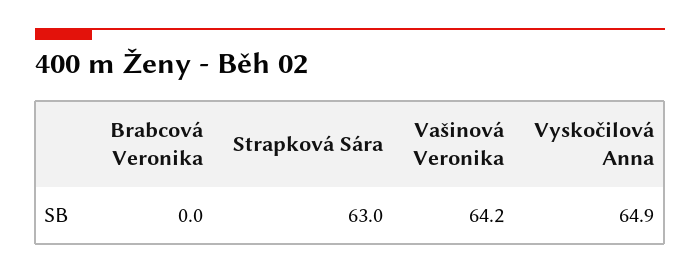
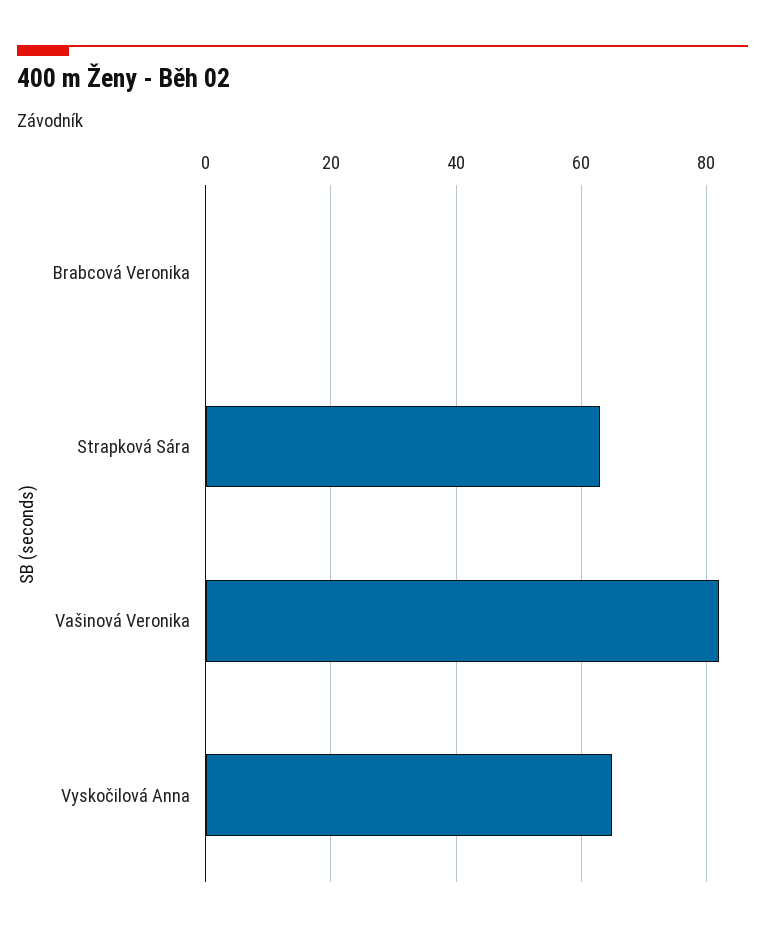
Vašinová Veronika: 64.2 -> 82

